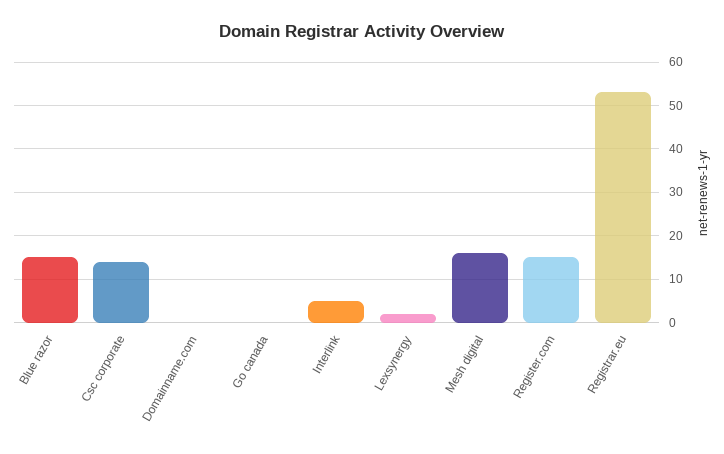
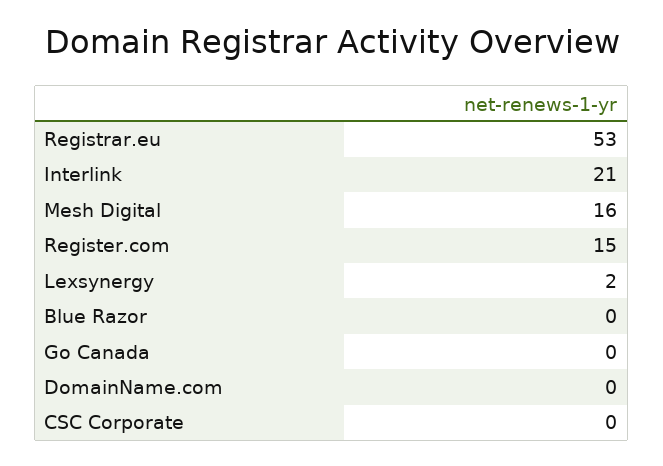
Blue razor: 15 -> 0
Csc corporate: 15 -> 0
Interlink: 5 -> 21

